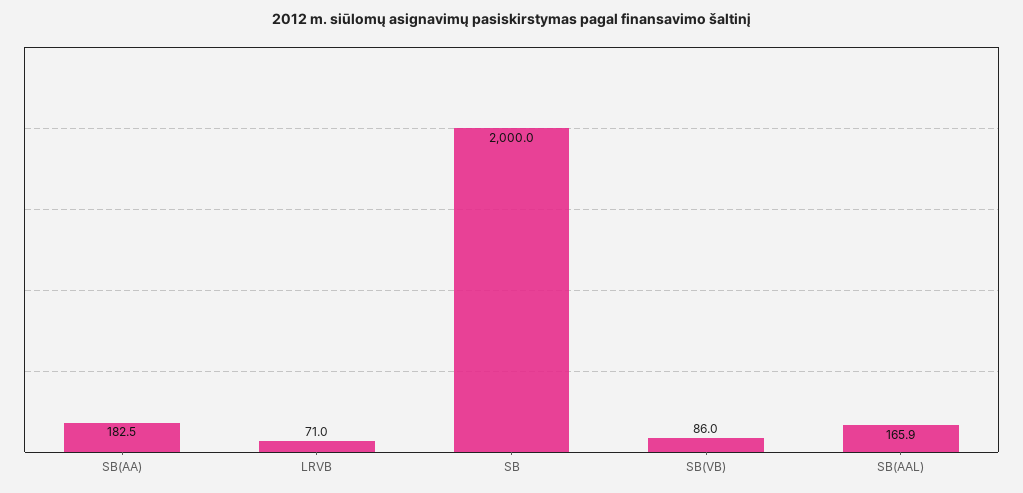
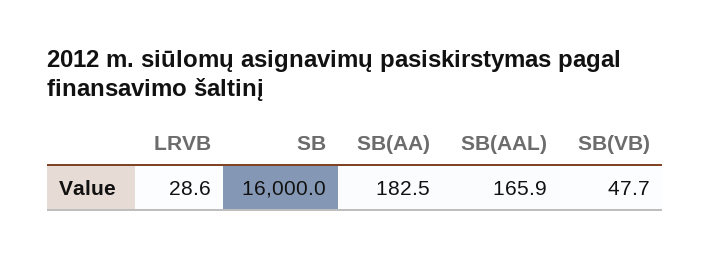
LRVB: 71 -> 28.6
SB: 2000 -> 16000
SB(VB): 86 -> 47.7

